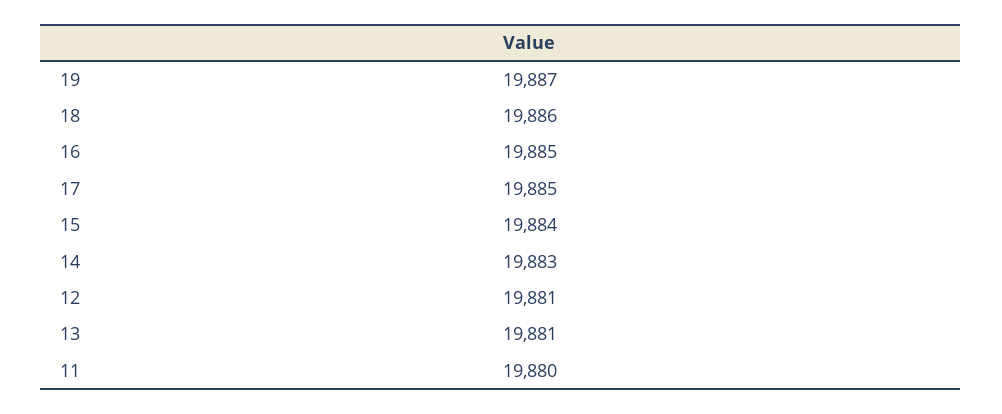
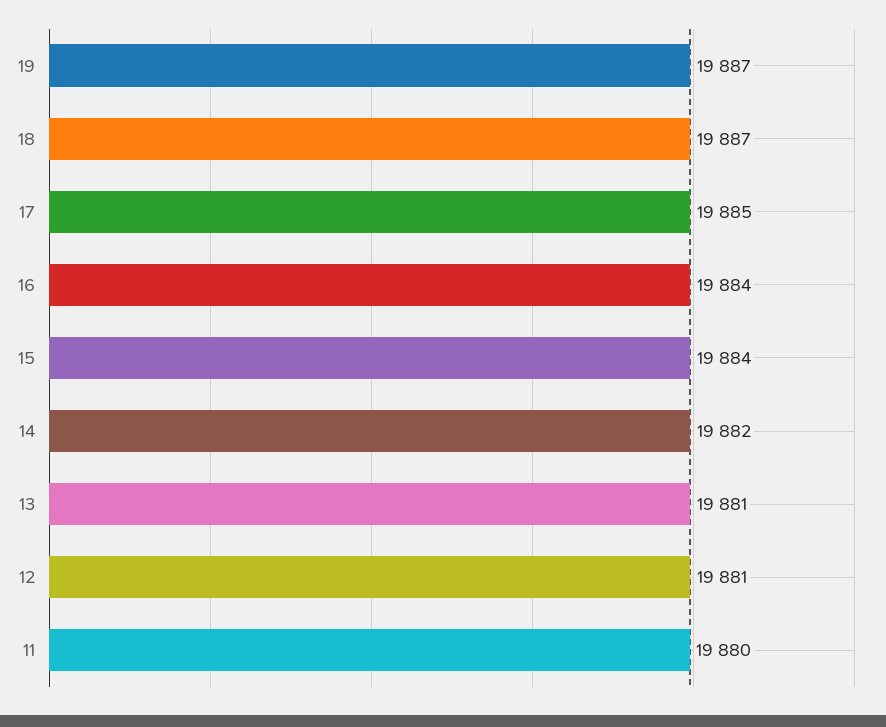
18: 19886 -> 19887
16: 19885 -> 19884
14: 19883 -> 19882

